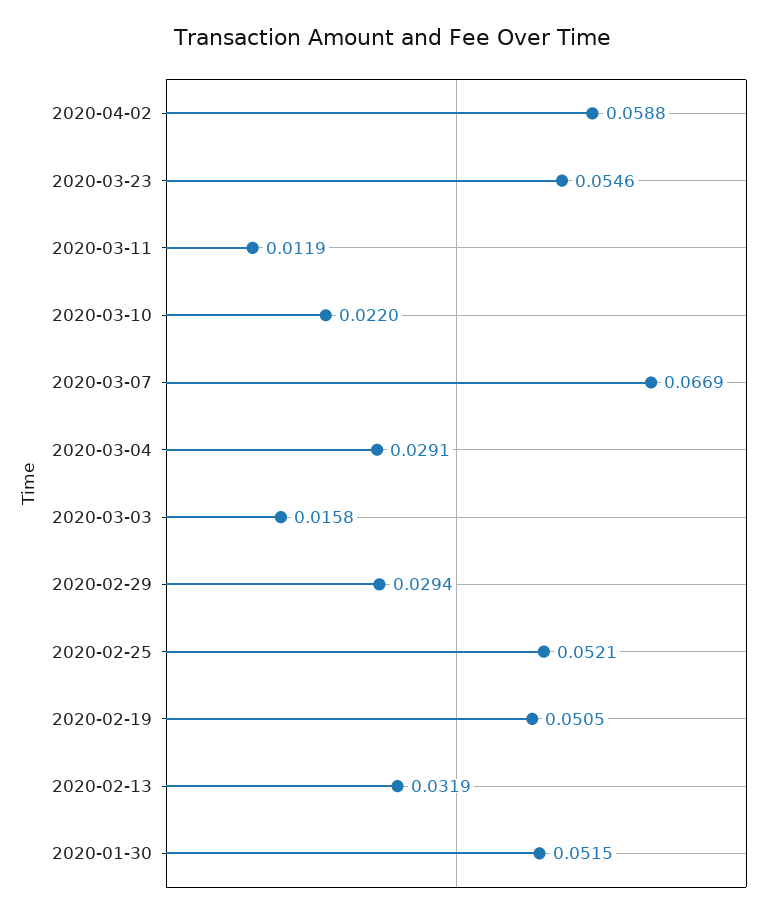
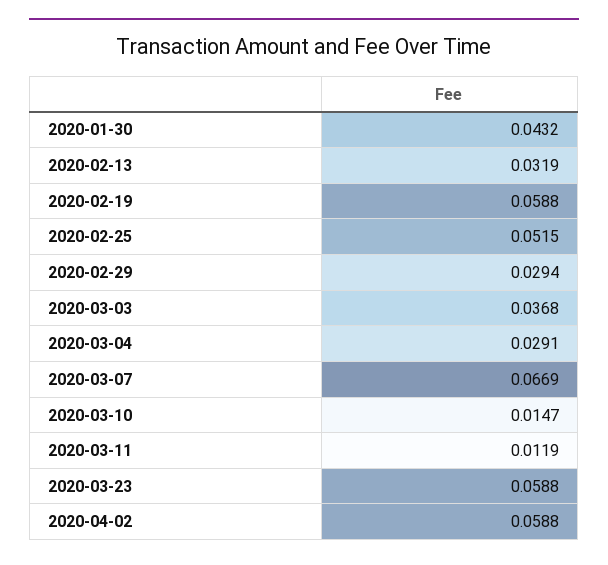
2020-03-23: 0.0546 -> 0.0588
2020-03-10: 0.022 -> 0.0147
2020-03-03: 0.0158 -> 0.0368
2020-02-25: 0.0521 -> 0.0515
2020-02-19: 0.0505 -> 0.0588
2020-01-30: 0.0515 -> 0.0432

